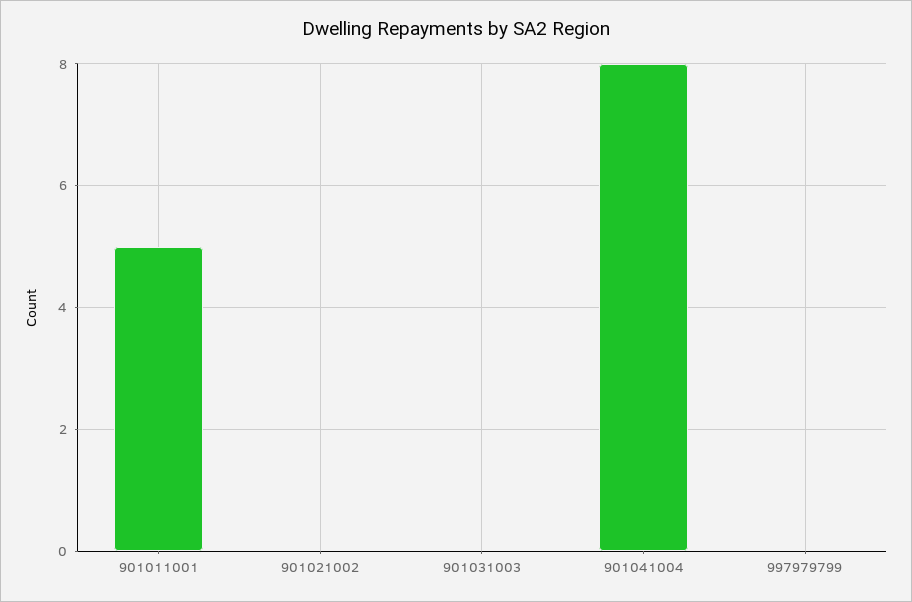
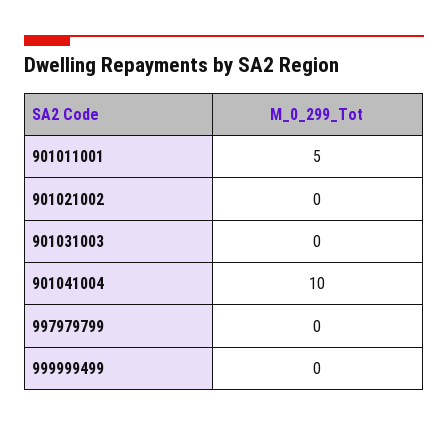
901041004: 8 -> 10
999999499: none -> 0

